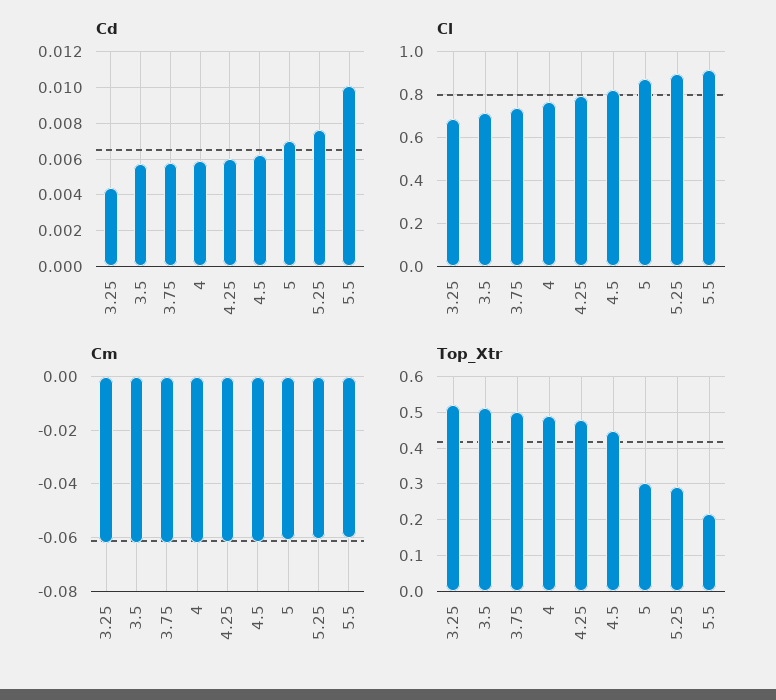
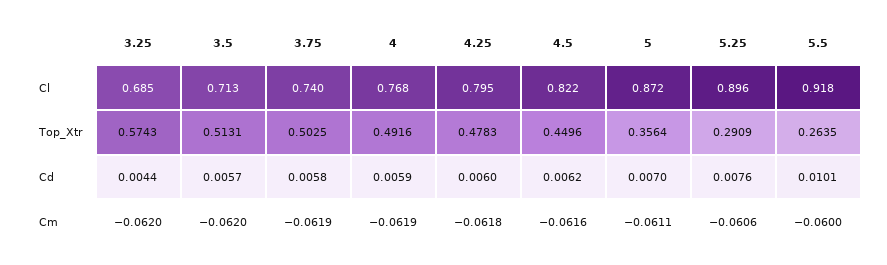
Top_Xtr, 3.25: 0.52 -> 0.5743
Top_Xtr, 5: 0.3 -> 0.3564
Top_Xtr, 5.5: 0.22 -> 0.2635

